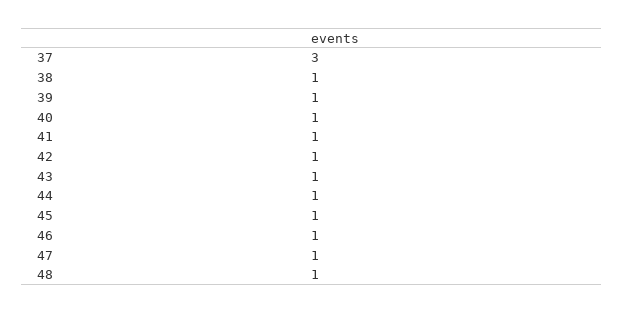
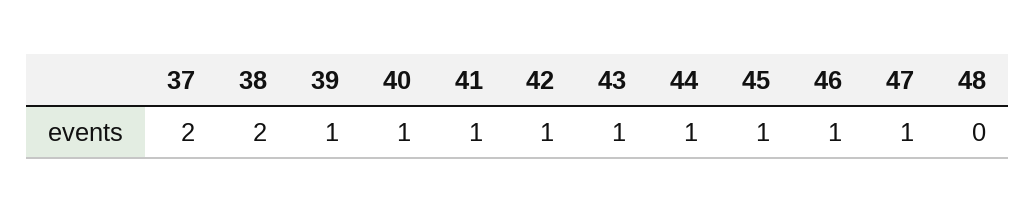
37: 3 -> 2
38: 1 -> 2
48: 1 -> 0

